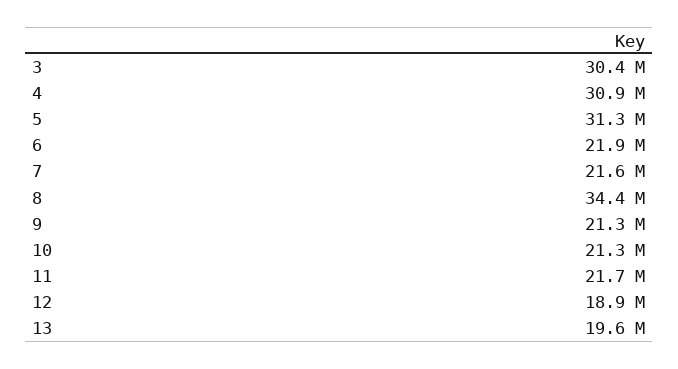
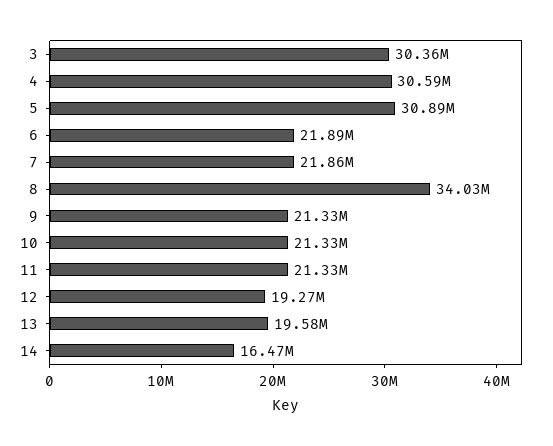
4: 30900000 -> 30590000
5: 31300000 -> 30890000
7: 21600000 -> 21860000
8: 34400000 -> 34030000
11: 21700000 -> 21330000
12: 18900000 -> 19270000
14: none -> 16470000

